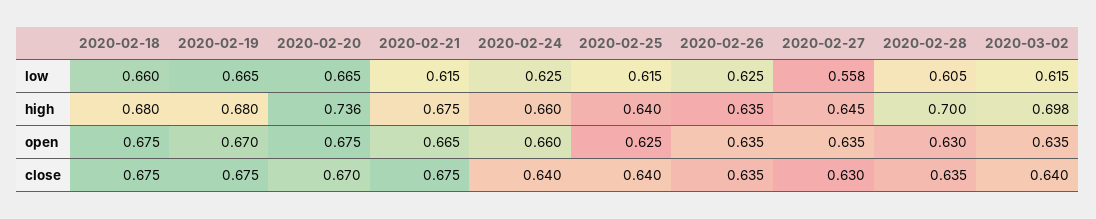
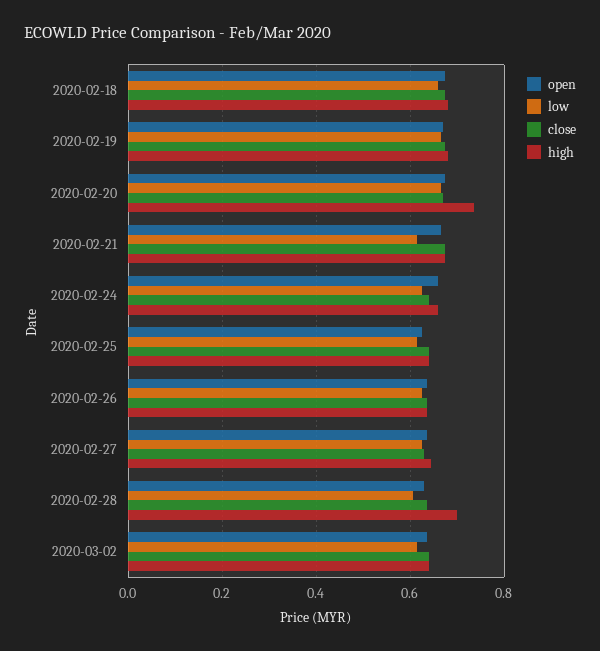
low, 2020-02-27: 0.558 -> 0.62
high, 2020-03-02: 0.698 -> 0.64

